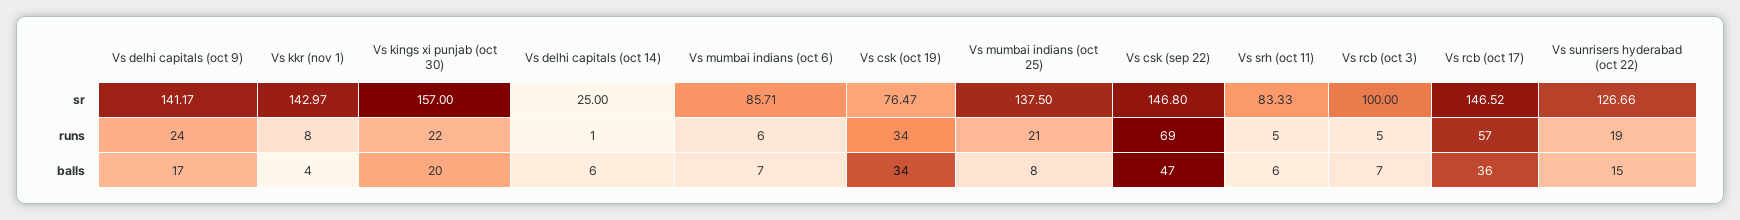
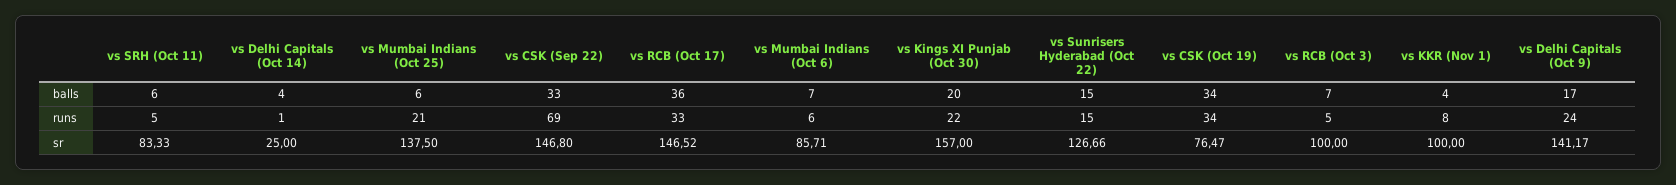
Vs kkr (nov 1), sr: 142.97 -> 100
Vs rcb (oct 17), runs: 57 -> 33
Vs sunrisers hyderabad (oct 22), runs: 19 -> 15
Vs delhi capitals (oct 14), balls: 6 -> 4
Vs mumbai indians (oct 25), balls: 8 -> 6
Vs csk (sep 22), balls: 47 -> 33

